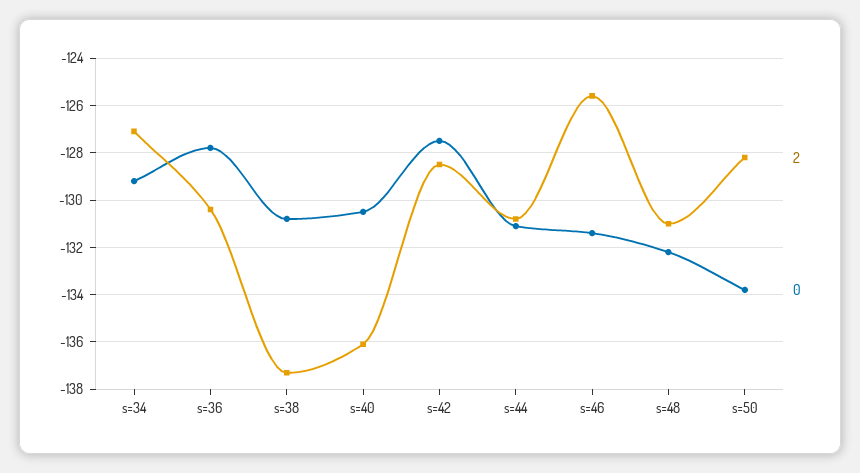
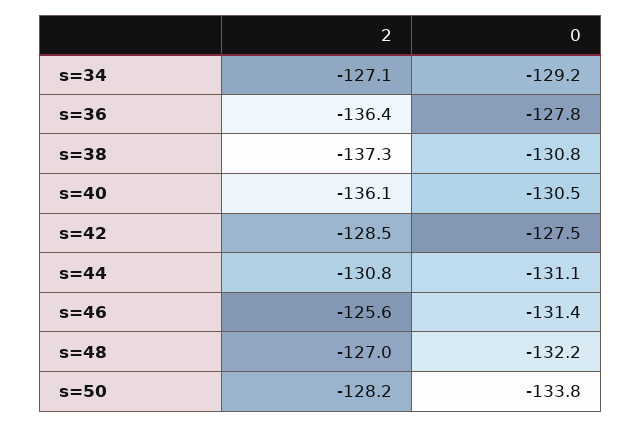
2, s=36: -130.5 -> -136.4
2, s=48: -131 -> -127

